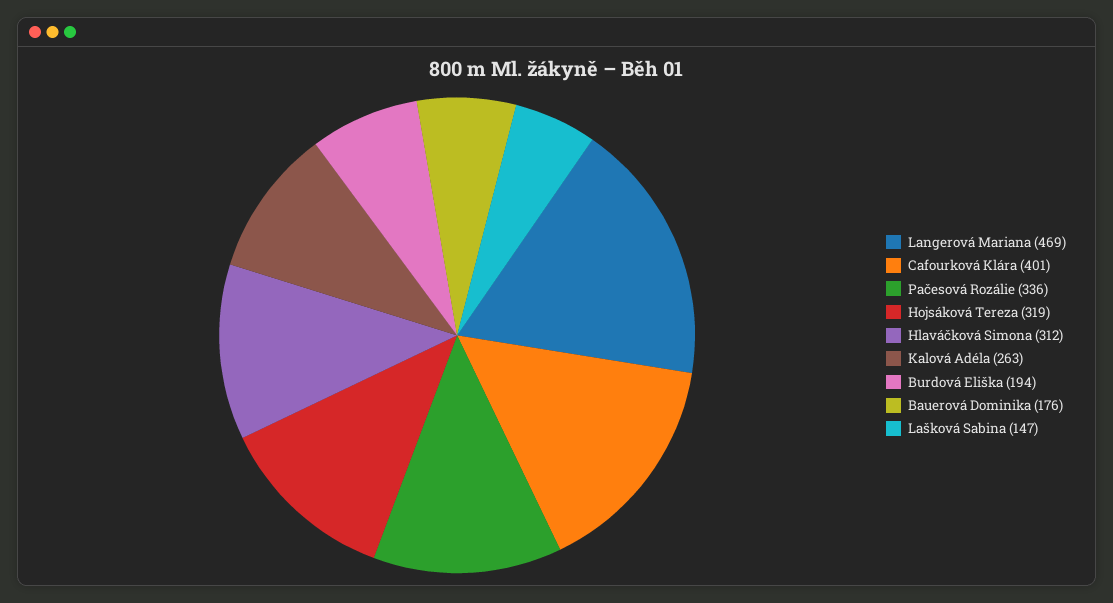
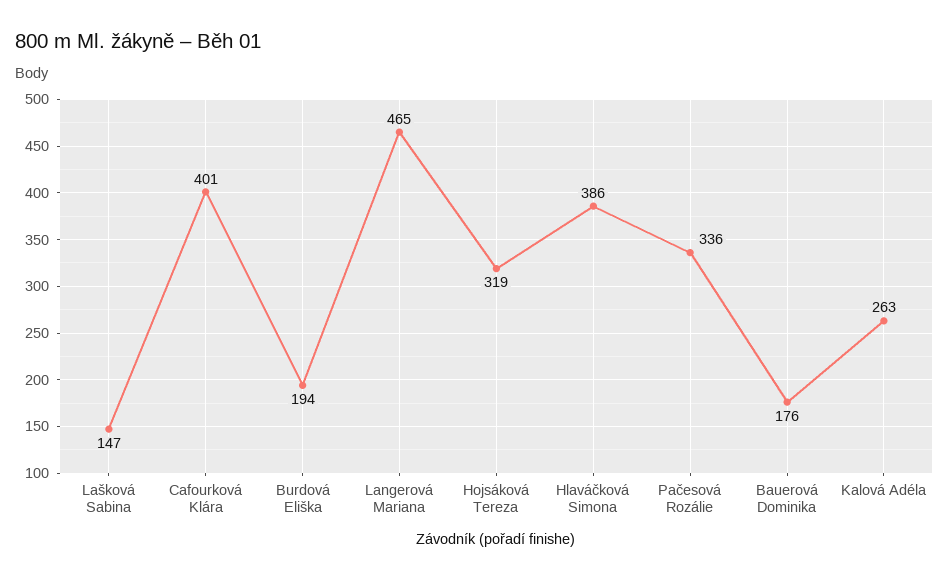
Langerová Mariana: 469 -> 465
Hlaváčková Simona: 312 -> 386

